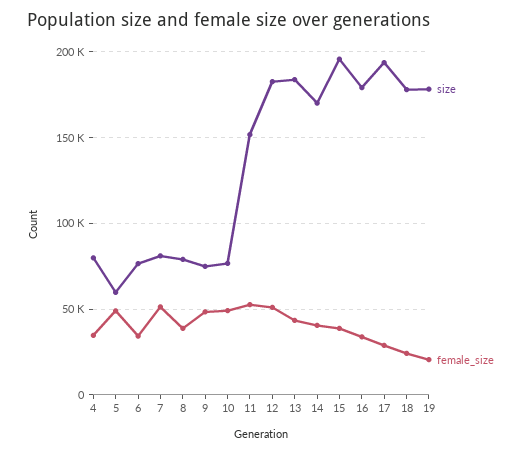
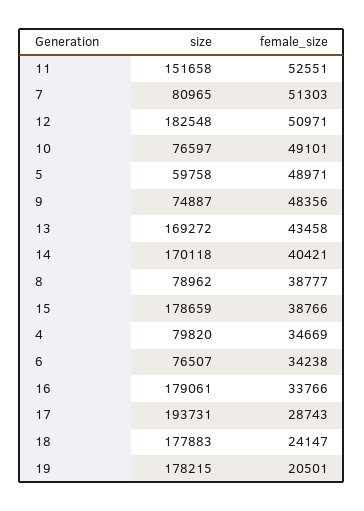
size, 13: 185000 -> 169272
size, 15: 195000 -> 178659

